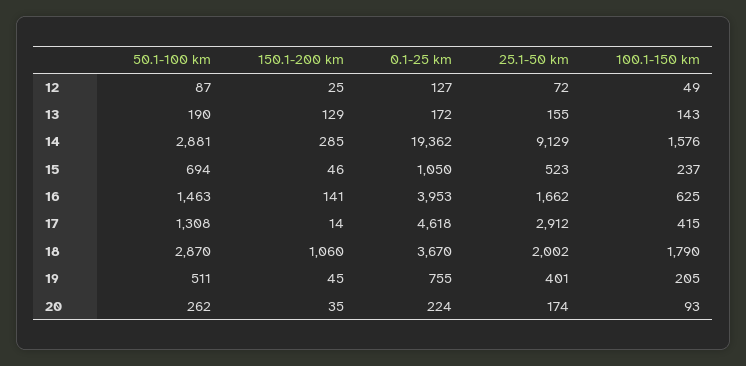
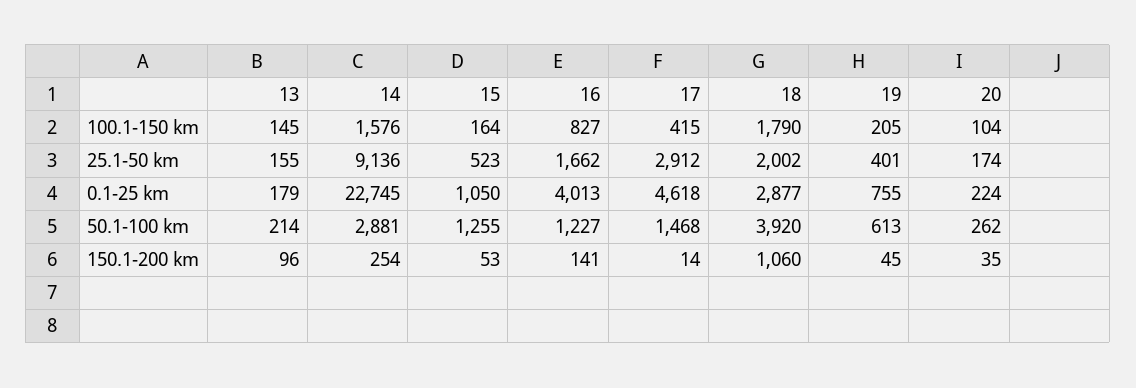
50.1-100 km, 12: 87 -> none
150.1-200 km, 12: 25 -> none
0.1-25 km, 12: 127 -> none
25.1-50 km, 12: 72 -> none
100.1-150 km, 12: 49 -> none
50.1-100 km, 13: 190 -> 214
150.1-200 km, 13: 129 -> 96
0.1-25 km, 13: 172 -> 179
100.1-150 km, 13: 143 -> 145
150.1-200 km, 14: 285 -> 254
0.1-25 km, 14: 19362 -> 22745
25.1-50 km, 14: 9129 -> 9136
50.1-100 km, 15: 694 -> 1255
150.1-200 km, 15: 46 -> 53
100.1-150 km, 15: 237 -> 164
50.1-100 km, 16: 1463 -> 1227
0.1-25 km, 16: 3953 -> 4013
100.1-150 km, 16: 625 -> 827
50.1-100 km, 17: 1308 -> 1468
50.1-100 km, 18: 2870 -> 3920
0.1-25 km, 18: 3670 -> 2877
50.1-100 km, 19: 511 -> 613
100.1-150 km, 20: 93 -> 104

